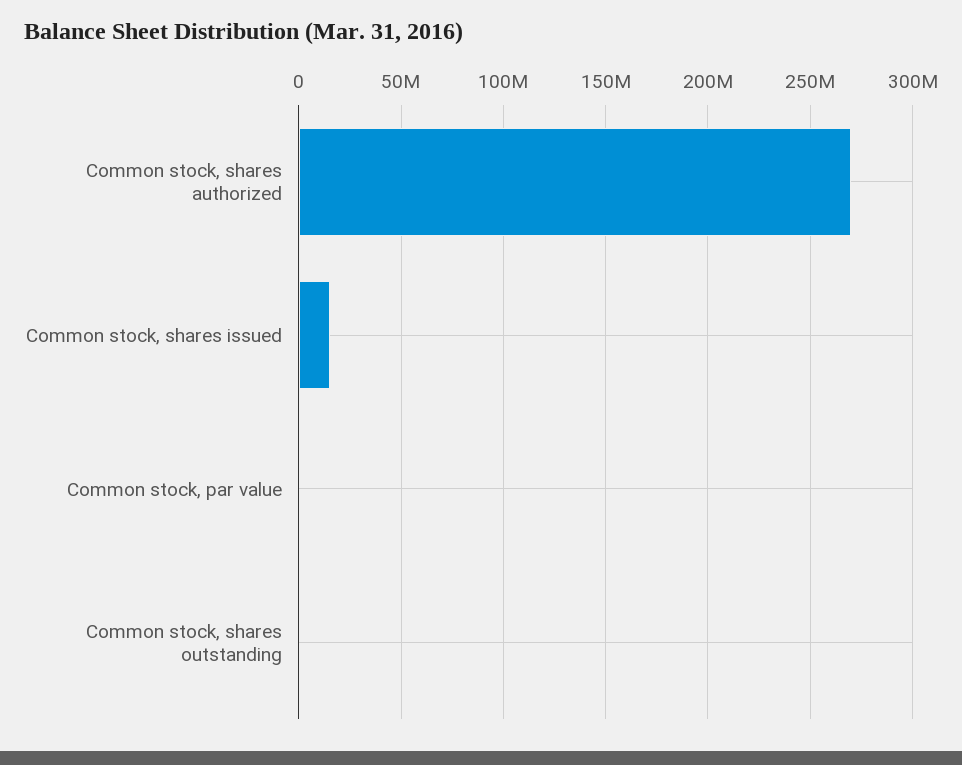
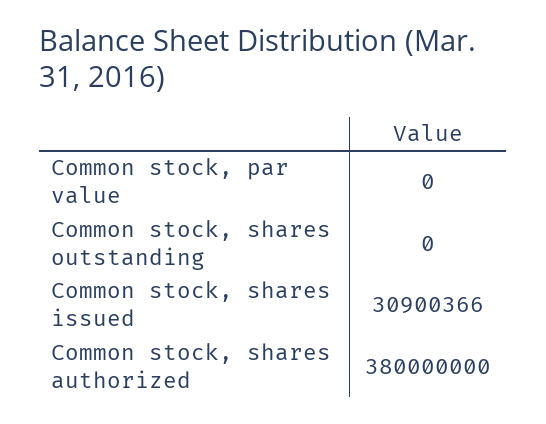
Common stock, shares authorized: 270000000 -> 380000000
Common stock, shares issued: 15000000 -> 30900366

